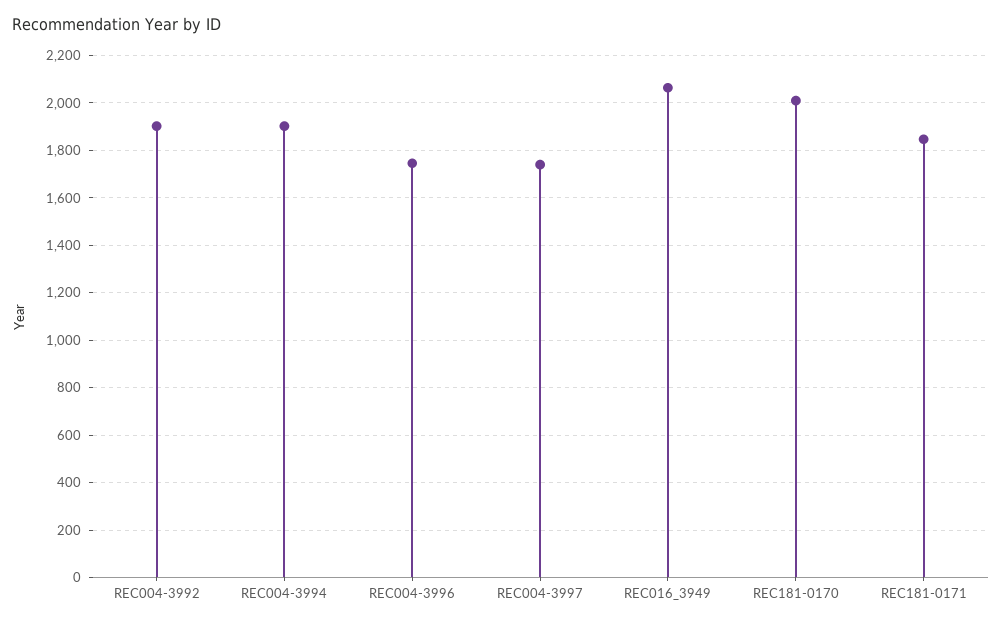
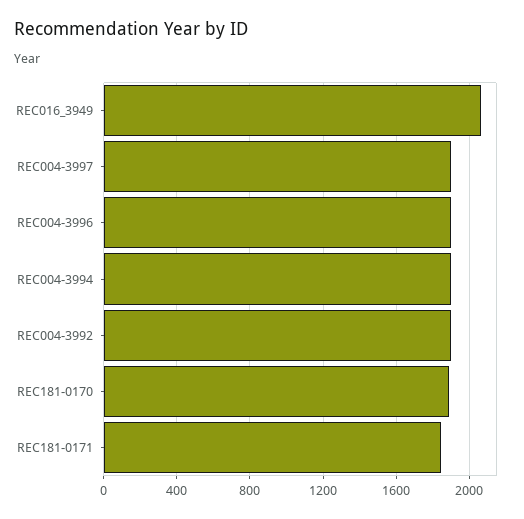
REC004-3996: 1750 -> 1900
REC004-3997: 1750 -> 1900
REC181-0170: 2000 -> 1900

